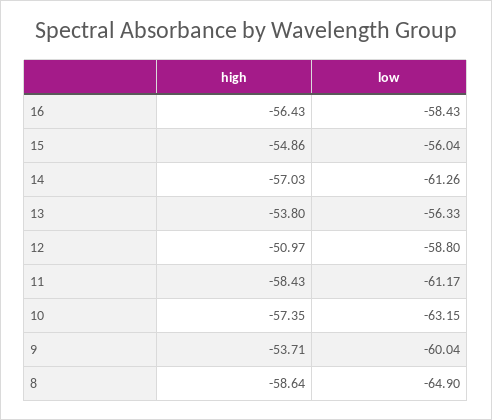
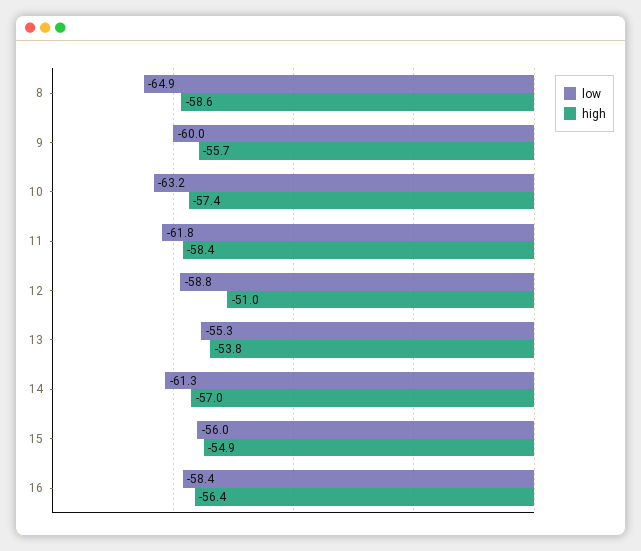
low, 13: -56.33 -> -55.3
low, 11: -61.17 -> -61.8
high, 9: -53.71 -> -55.7

